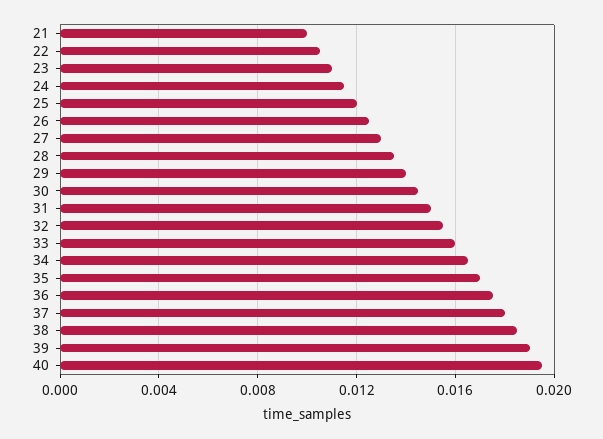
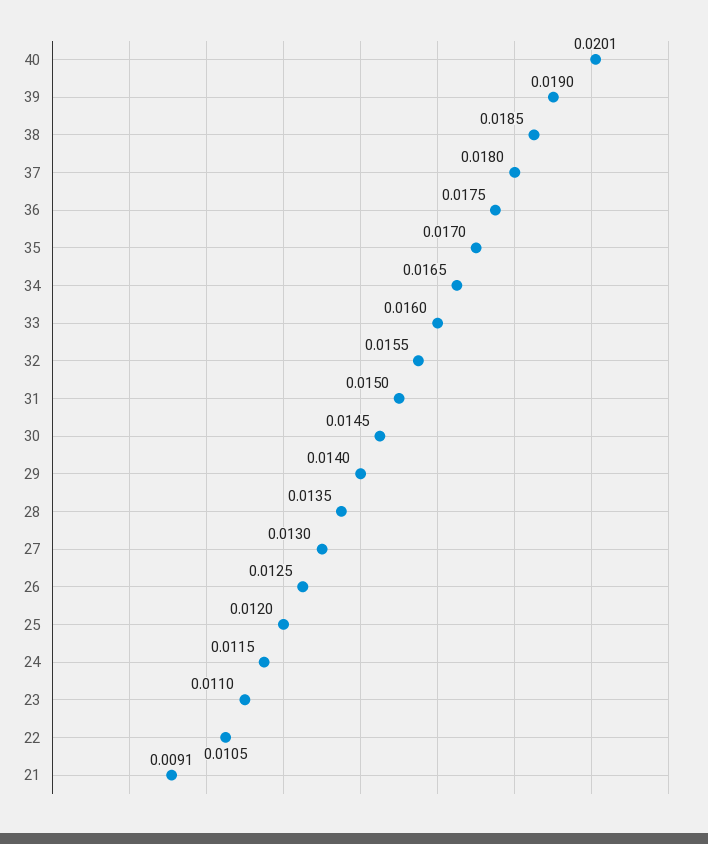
21: 0.01 -> 0.0091
40: 0.0195 -> 0.0201

